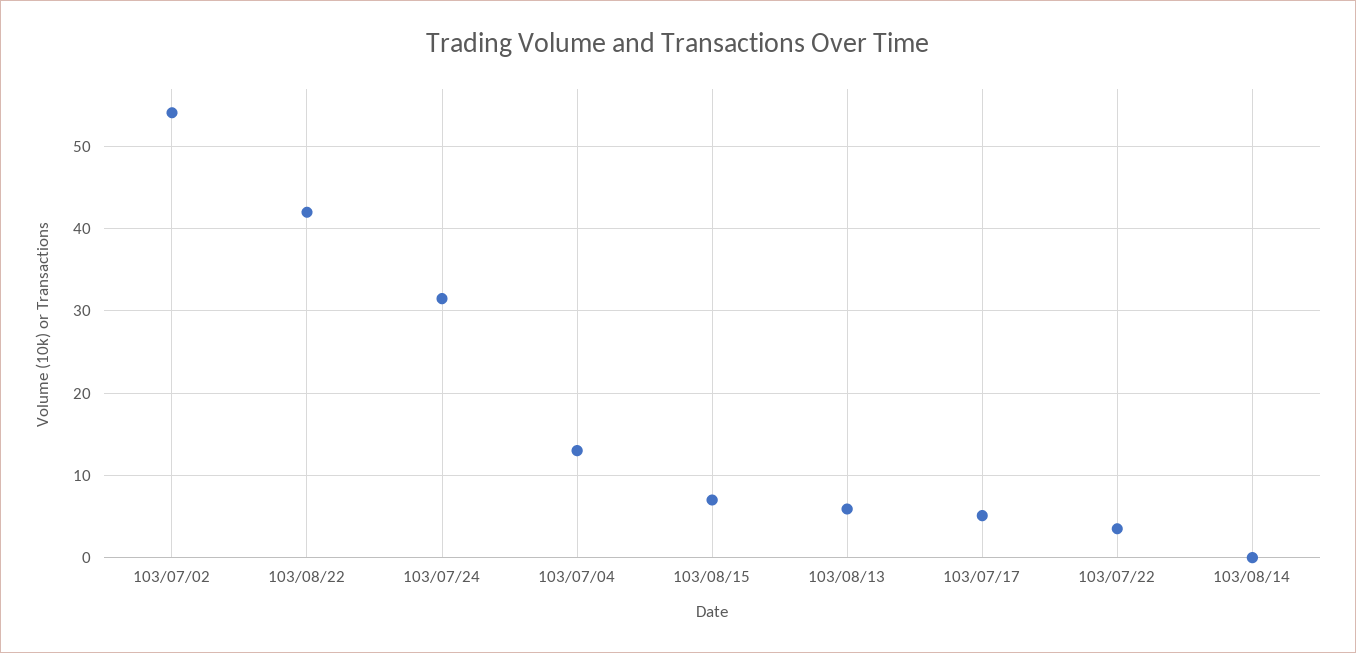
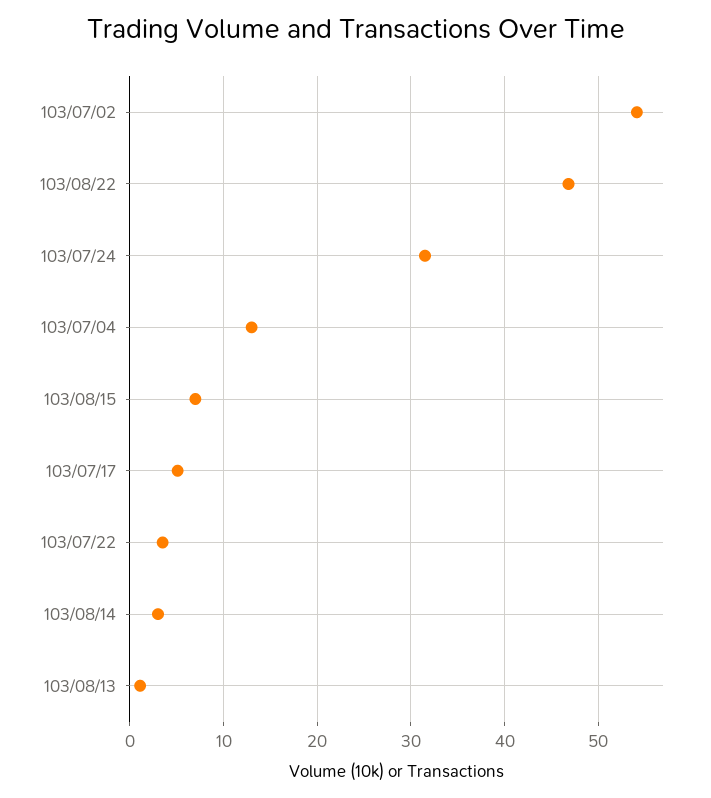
103/08/22: 42 -> 47
103/08/13: 6 -> 1
103/08/14: 0 -> 3

